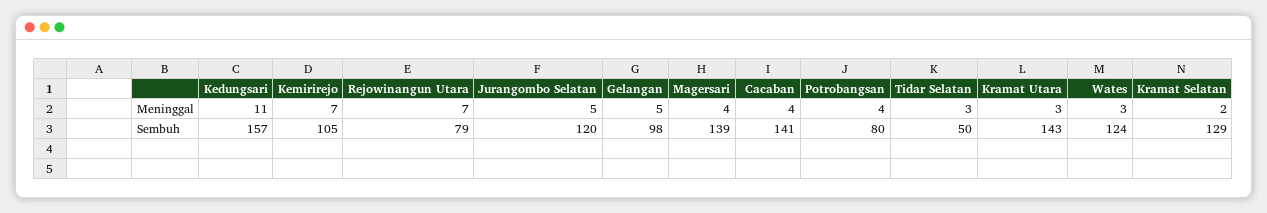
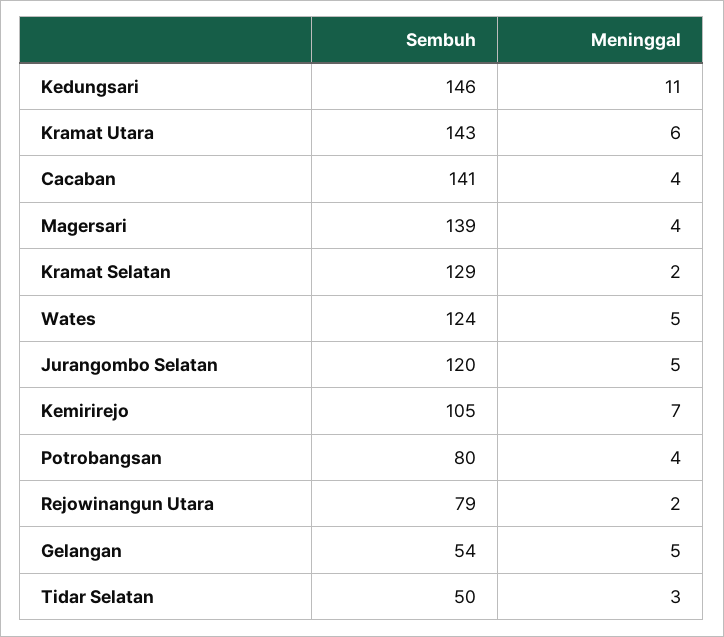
Rejowinangun Utara, Meninggal: 7 -> 2
Kramat Utara, Meninggal: 3 -> 6
Wates, Meninggal: 3 -> 5
Kedungsari, Sembuh: 157 -> 146
Gelangan, Sembuh: 98 -> 54

